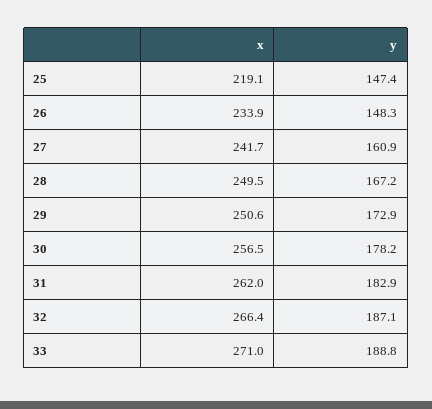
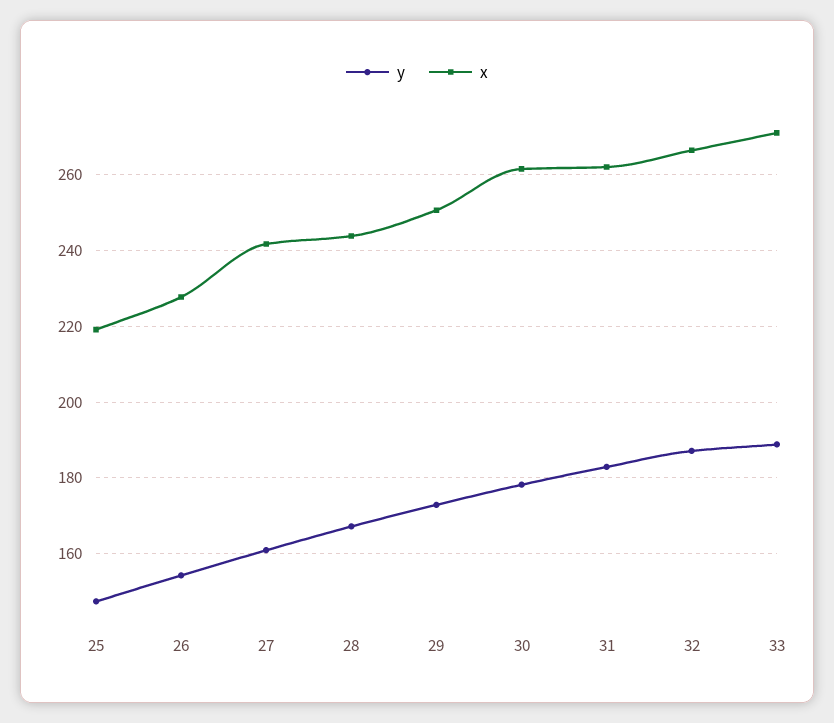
x, 26: 233.9 -> 228
y, 26: 148.3 -> 154
x, 28: 249.5 -> 244
x, 30: 256.5 -> 262

